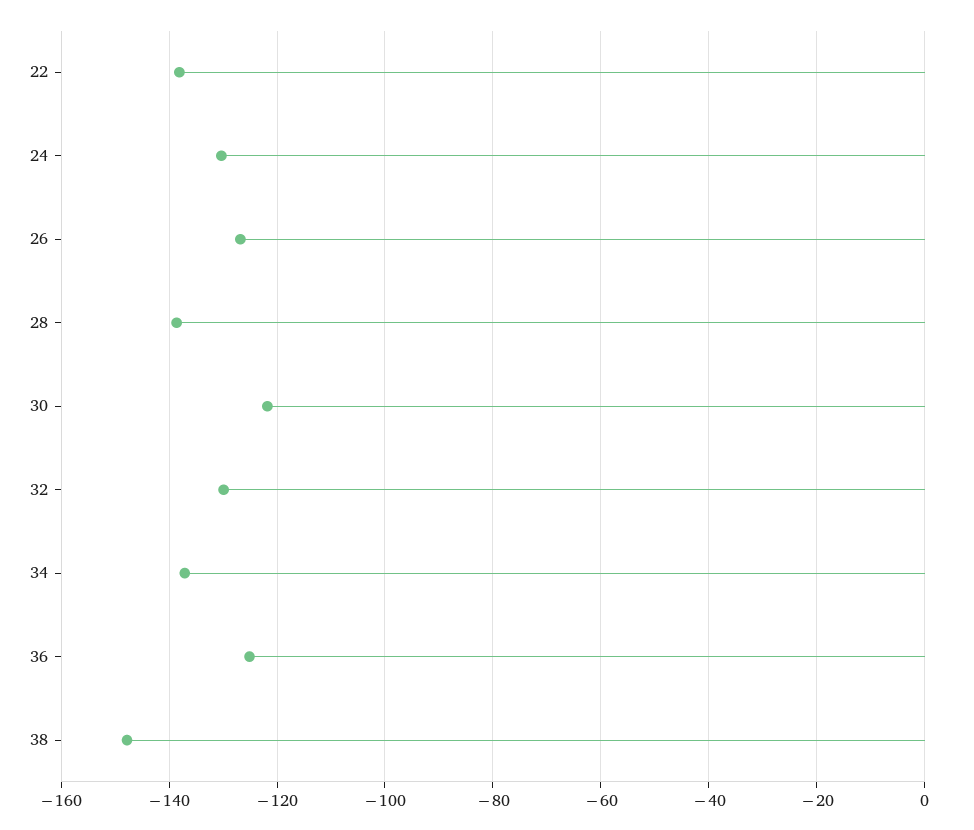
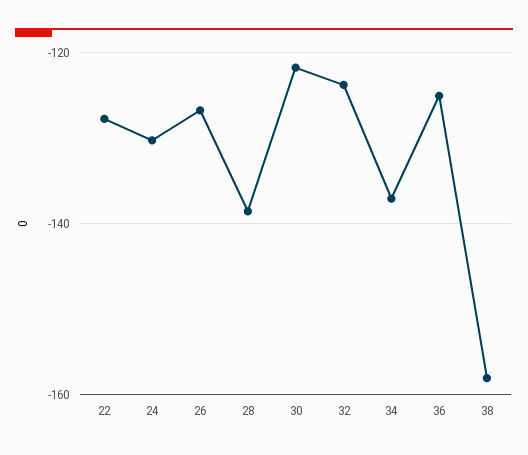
22: -138 -> -128
32: -130 -> -124
38: -148 -> -158

